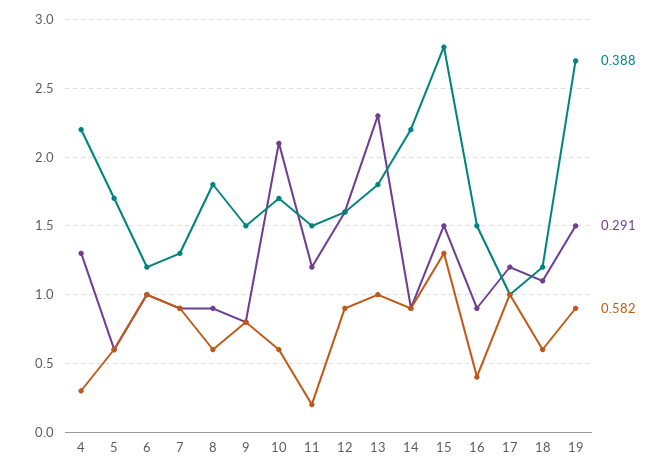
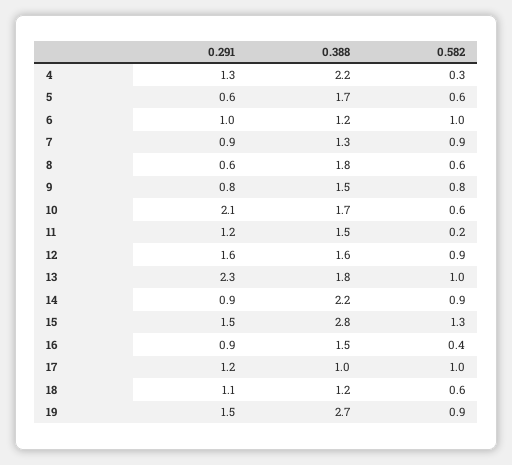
0.291, 8: 0.9 -> 0.6

